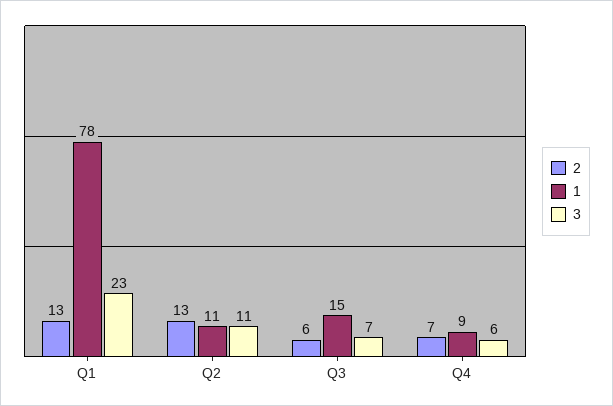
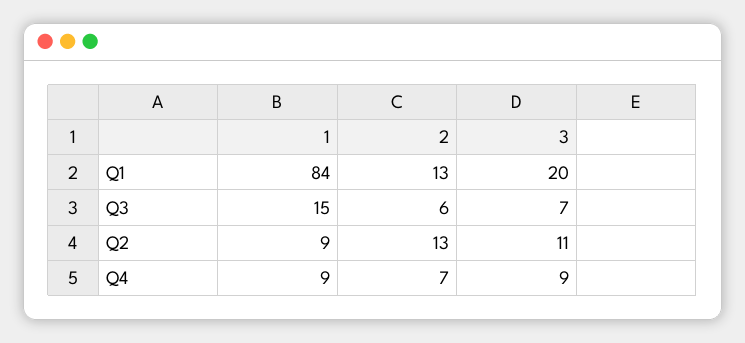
1, Q1: 78 -> 84
3, Q1: 23 -> 20
1, Q2: 11 -> 9
3, Q4: 6 -> 9

